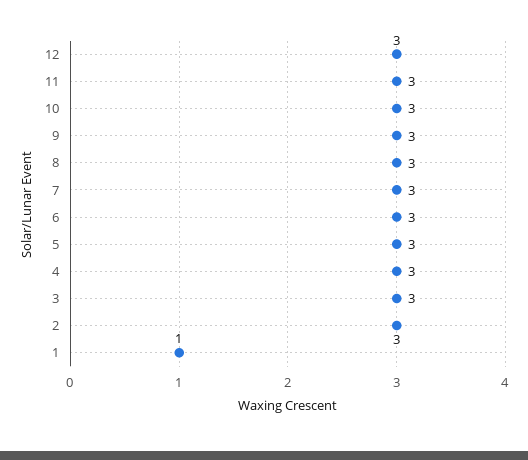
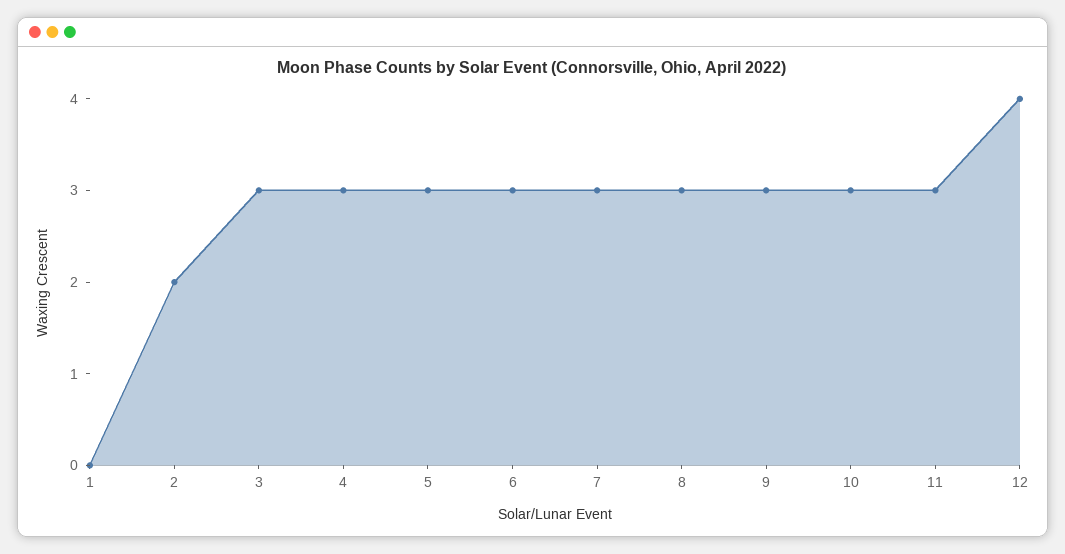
12: 3 -> 4
2: 3 -> 2
1: 1 -> 0

